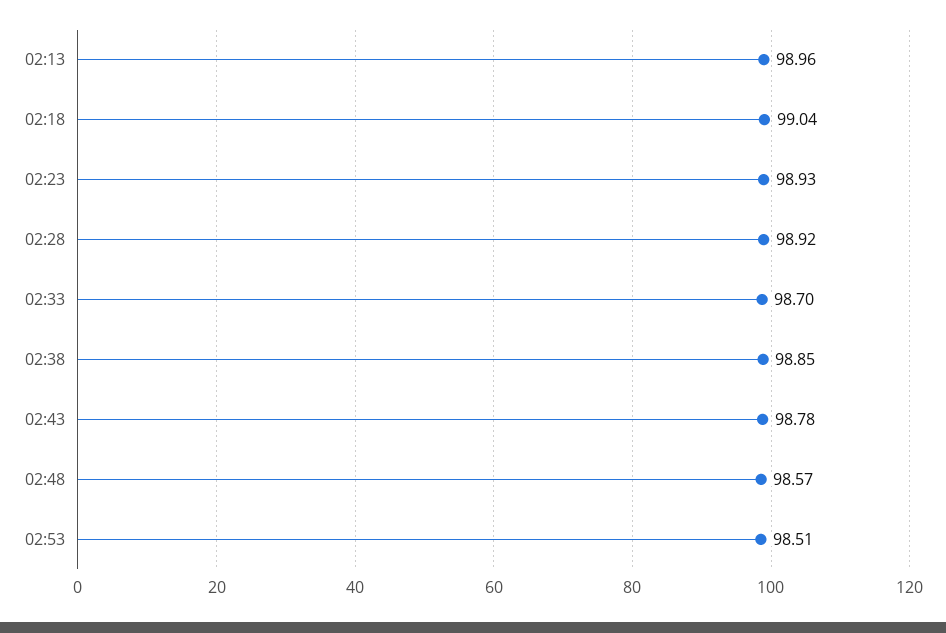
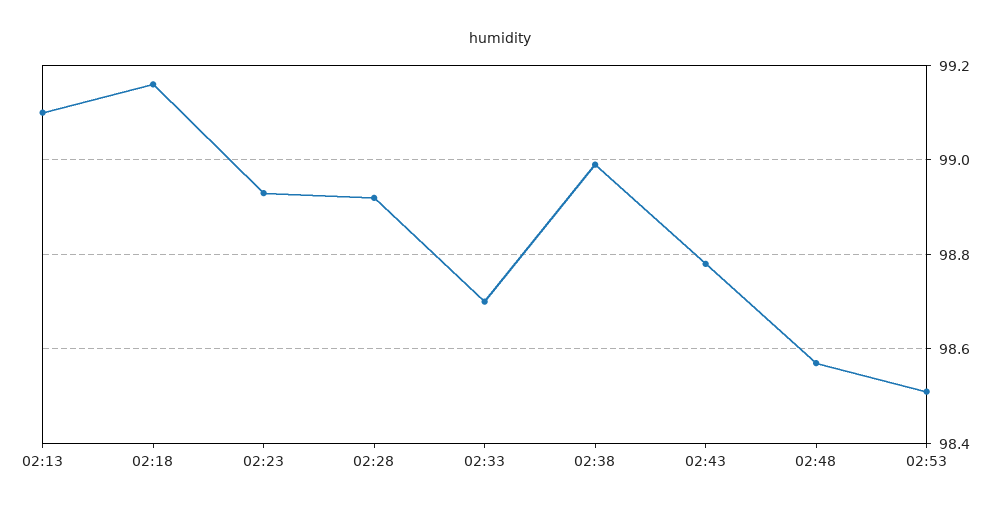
02:13: 98.96 -> 99.1
02:18: 99.04 -> 99.15
02:38: 98.85 -> 99

